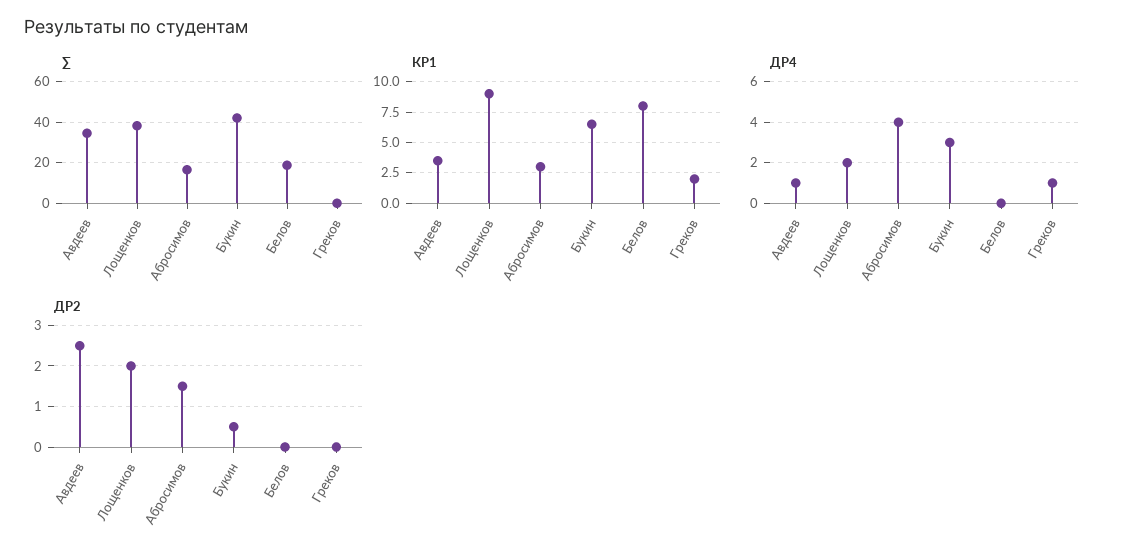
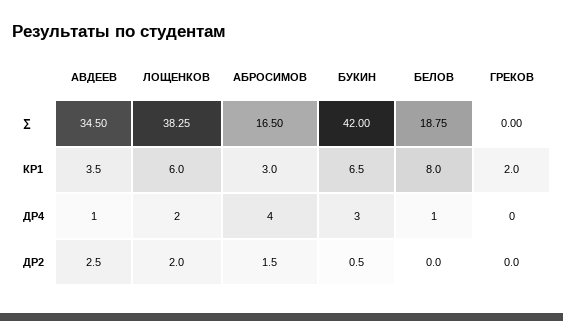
КР1, Лощенков: 9 -> 6
ДР4, Белов: 0 -> 1
ДР4, Греков: 1 -> 0

